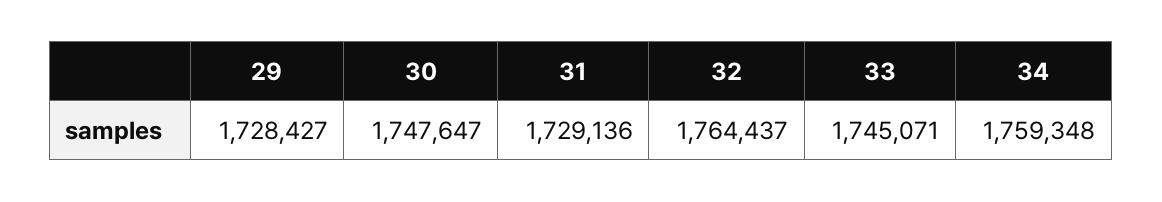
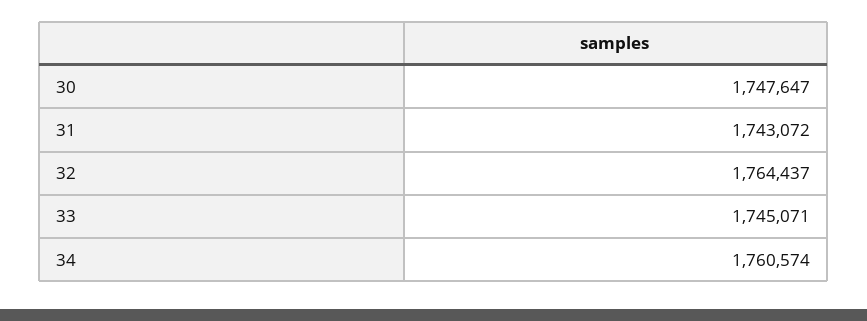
29: 1728427 -> none
31: 1729136 -> 1743072
34: 1759348 -> 1760574

